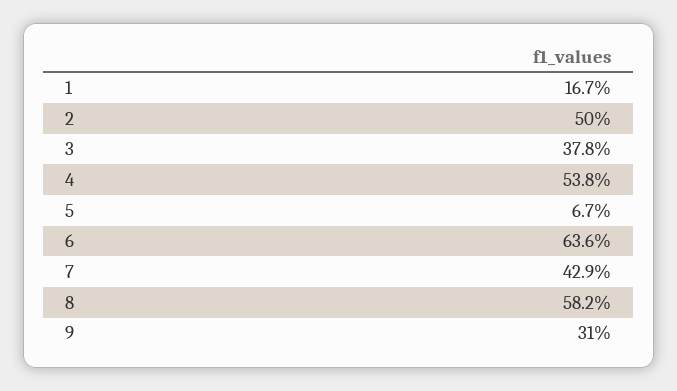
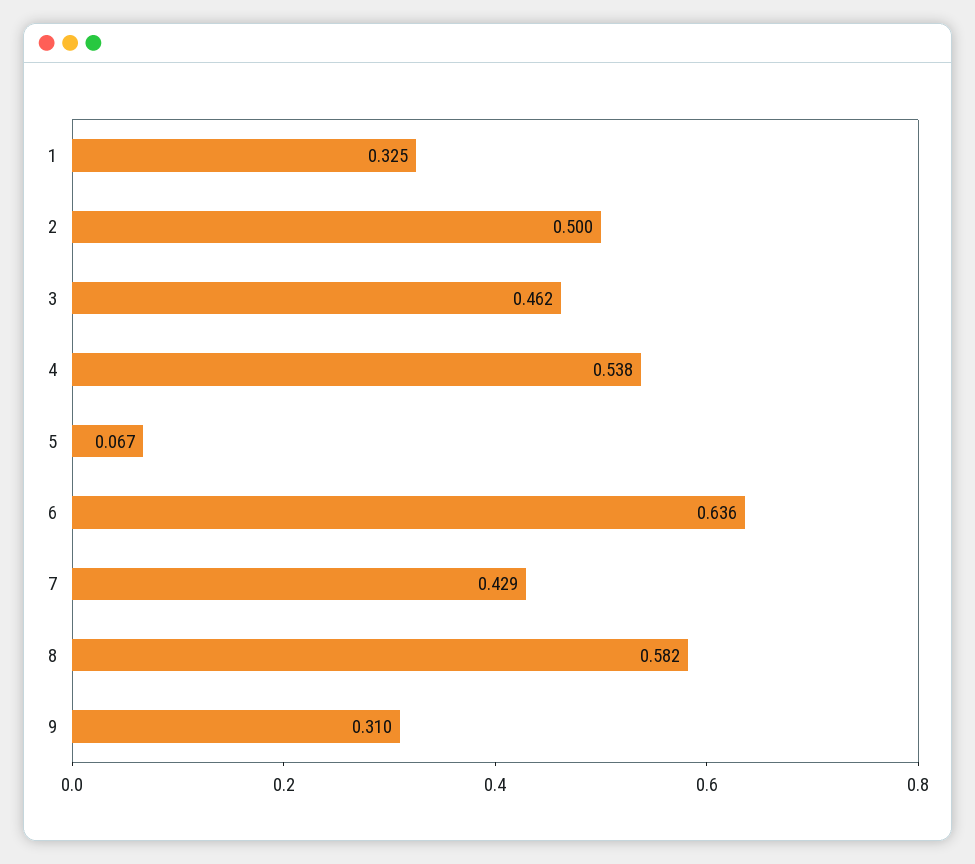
1: 0.167 -> 0.325
3: 0.378 -> 0.462

